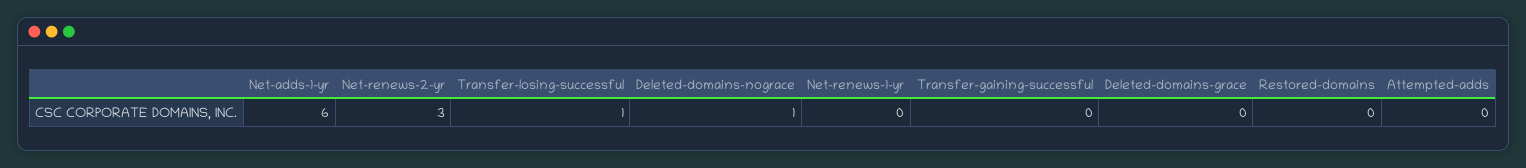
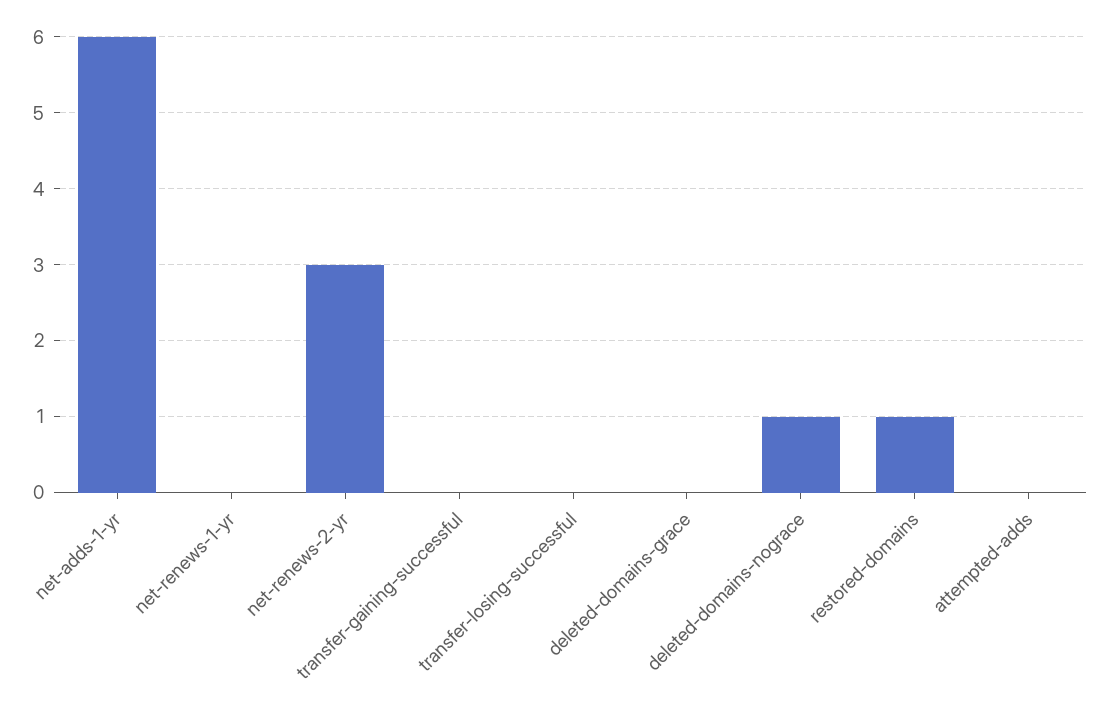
Transfer-losing-successful: 1 -> 0
Restored-domains: 0 -> 1

